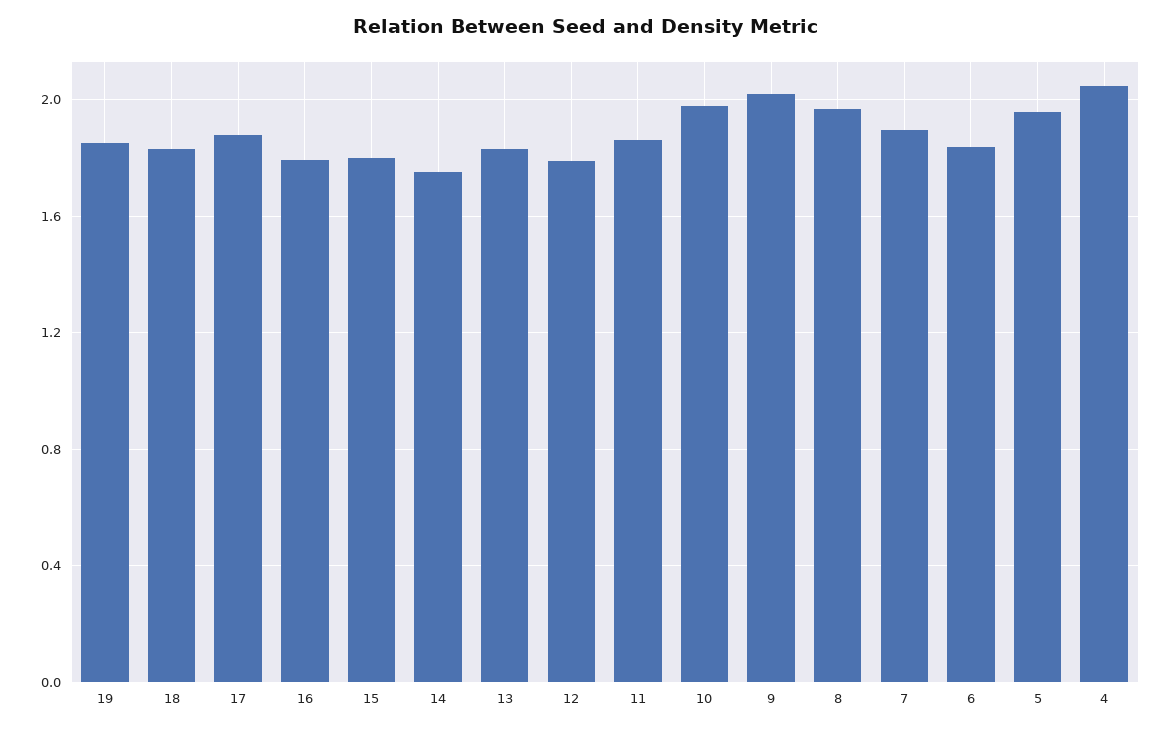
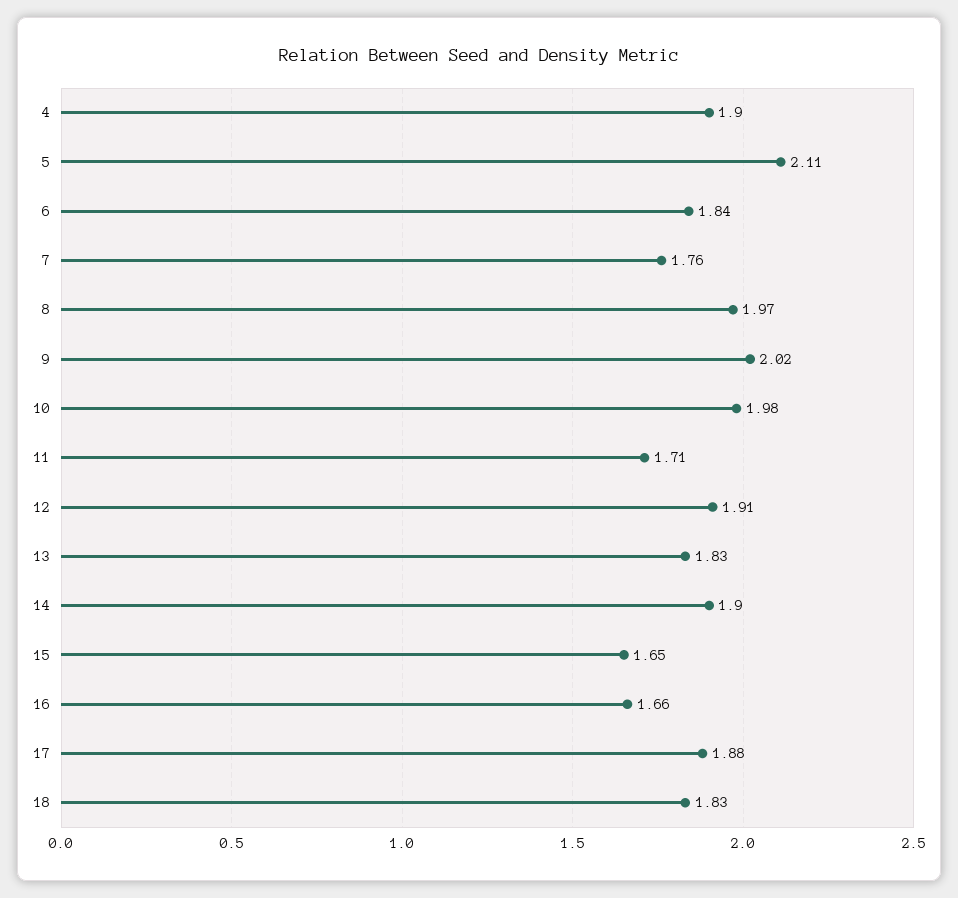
19: 1.85 -> none
16: 1.8 -> 1.66
15: 1.8 -> 1.65
14: 1.75 -> 1.9
12: 1.8 -> 1.91
11: 1.85 -> 1.71
7: 1.9 -> 1.76
5: 1.95 -> 2.11
4: 2.05 -> 1.9

